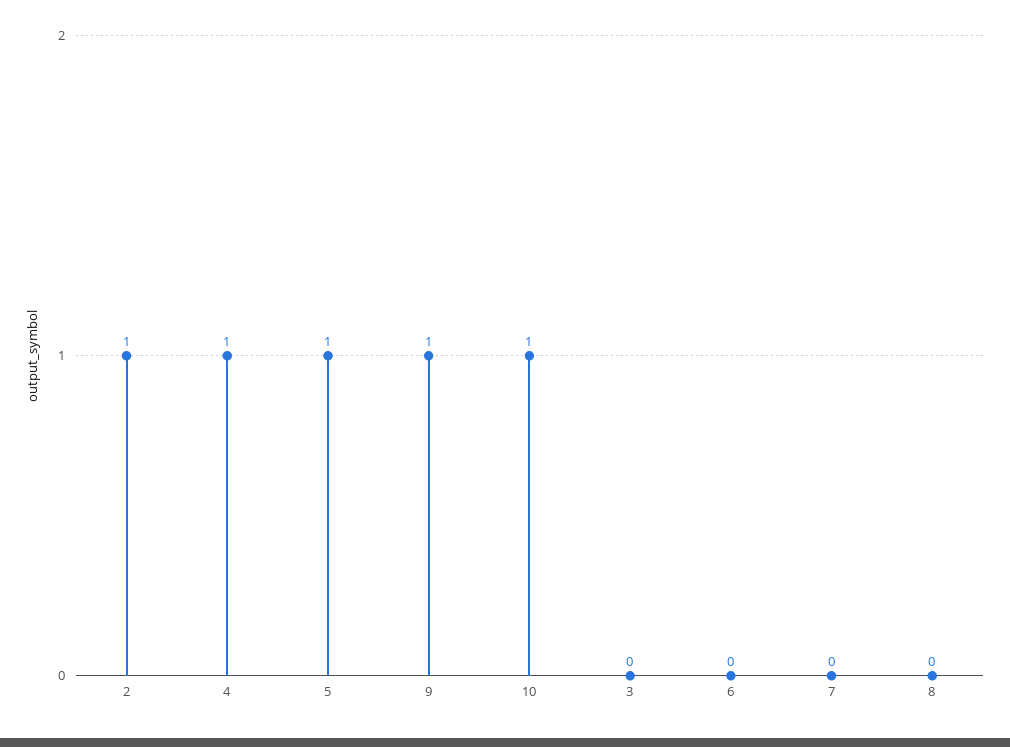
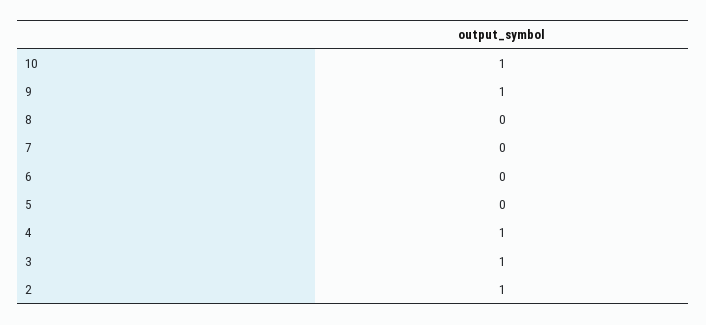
5: 1 -> 0
3: 0 -> 1

